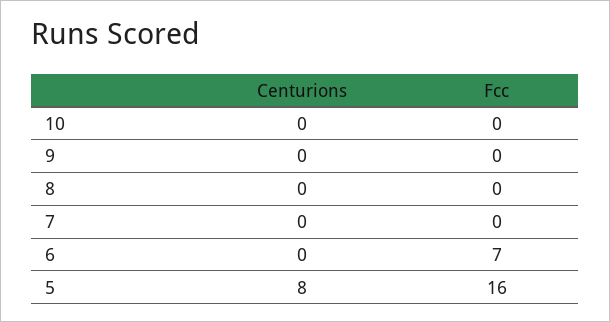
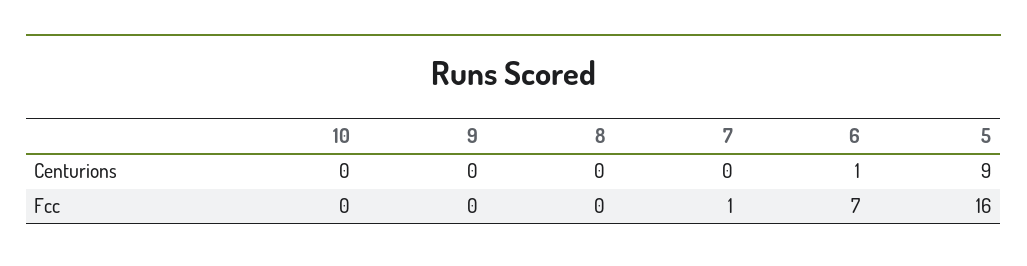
Fcc, 7: 0 -> 1
Centurions, 6: 0 -> 1
Centurions, 5: 8 -> 9

